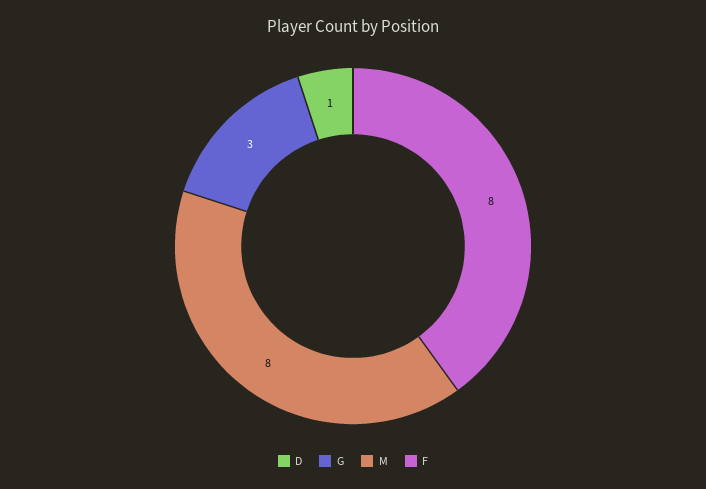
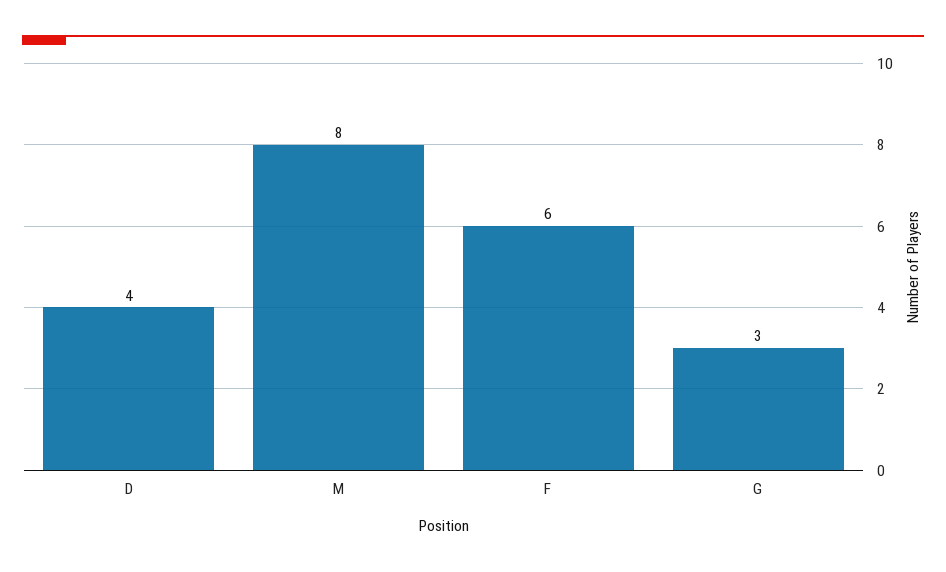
D: 1 -> 4
F: 8 -> 6

